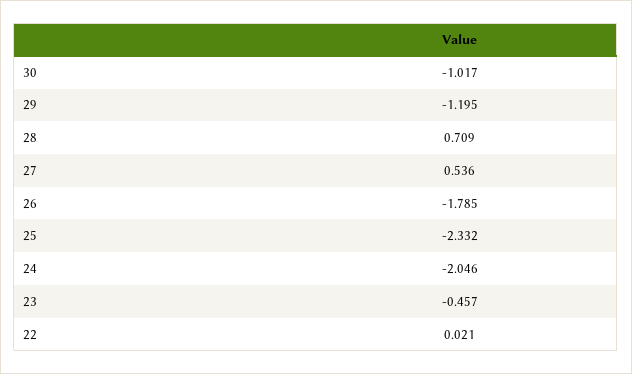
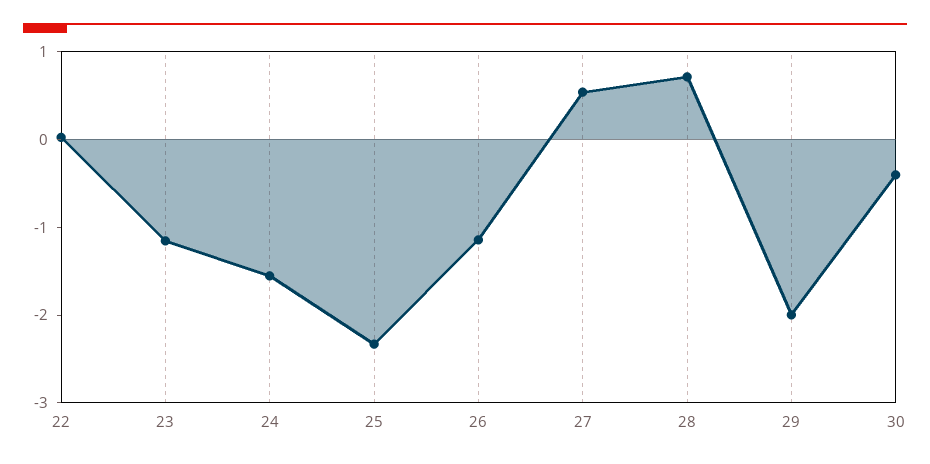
30: -1.017 -> -0.4
29: -1.195 -> -2
26: -1.785 -> -1.2
24: -2.046 -> -1.6
23: -0.457 -> -1.2

